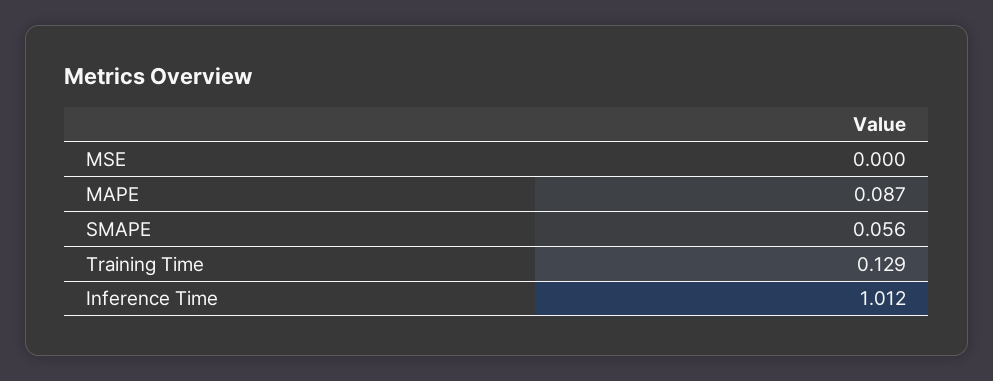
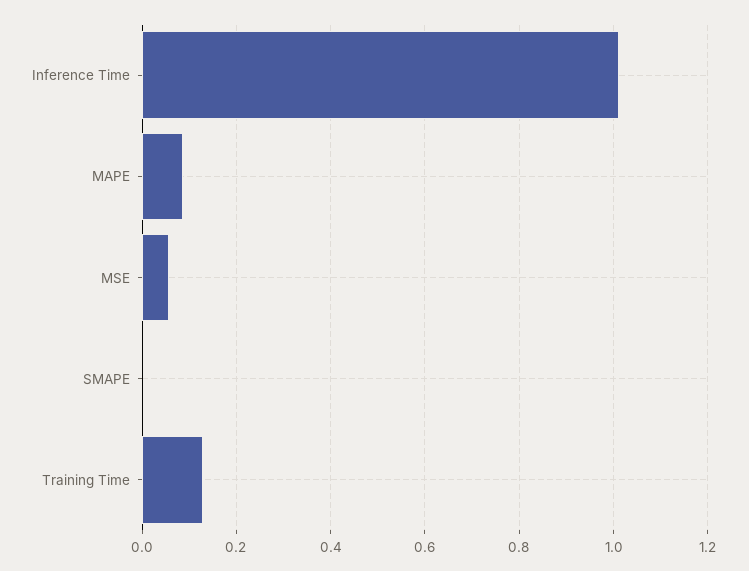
MSE: 0 -> 0.06
SMAPE: 0.056 -> 0

